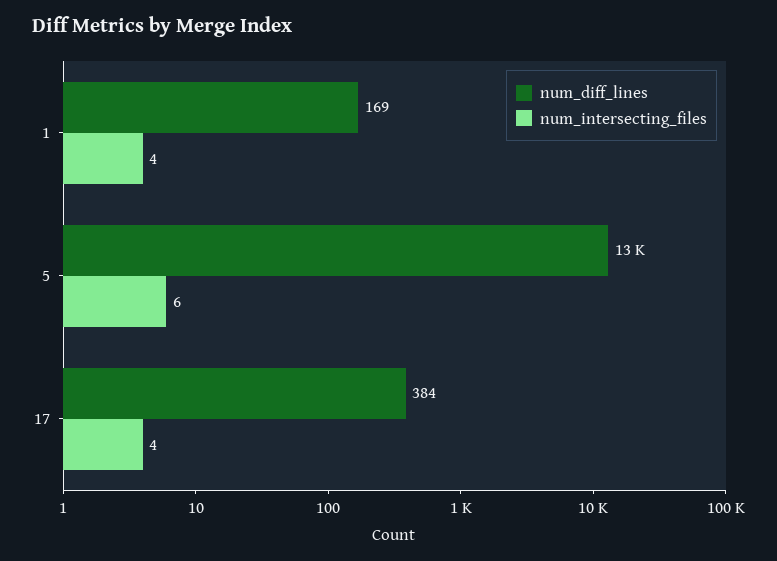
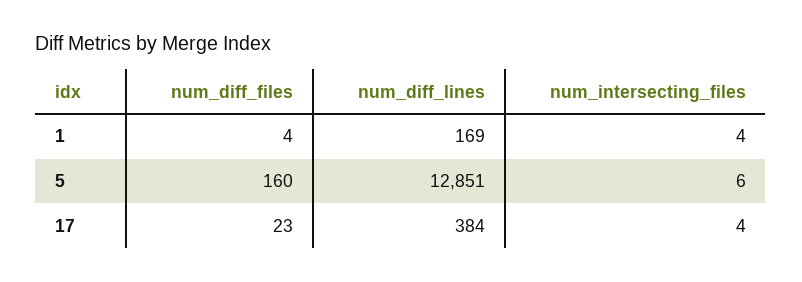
num_diff_files, 1: none -> 4
num_diff_files, 5: none -> 160
num_diff_files, 17: none -> 23

